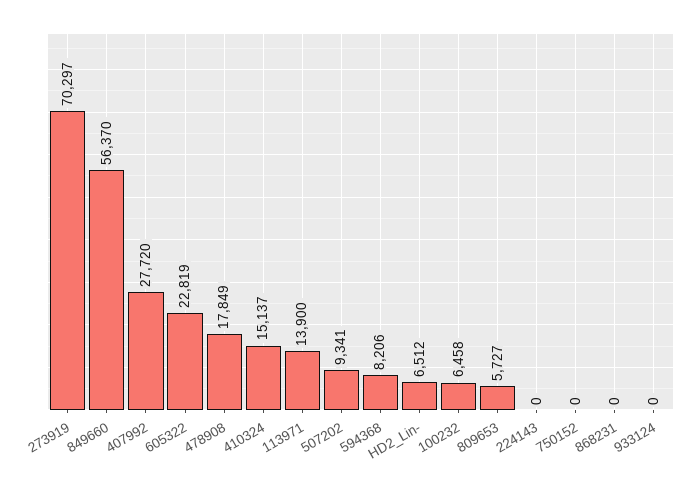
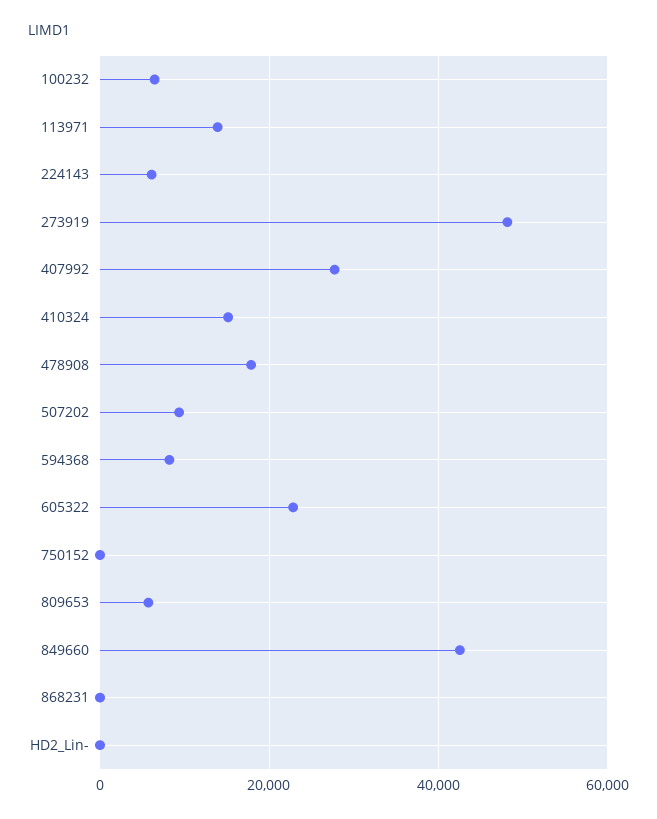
273919: 70297 -> 48000
849660: 56370 -> 42000
HD2_Lin-: 6512 -> 0
224143: 0 -> 6000
933124: 0 -> none

